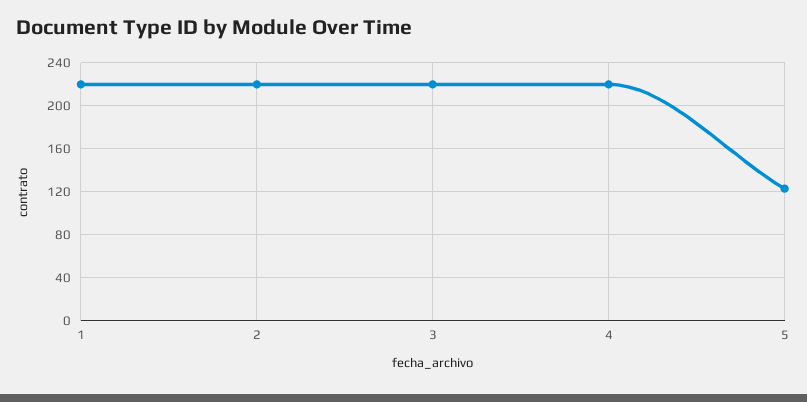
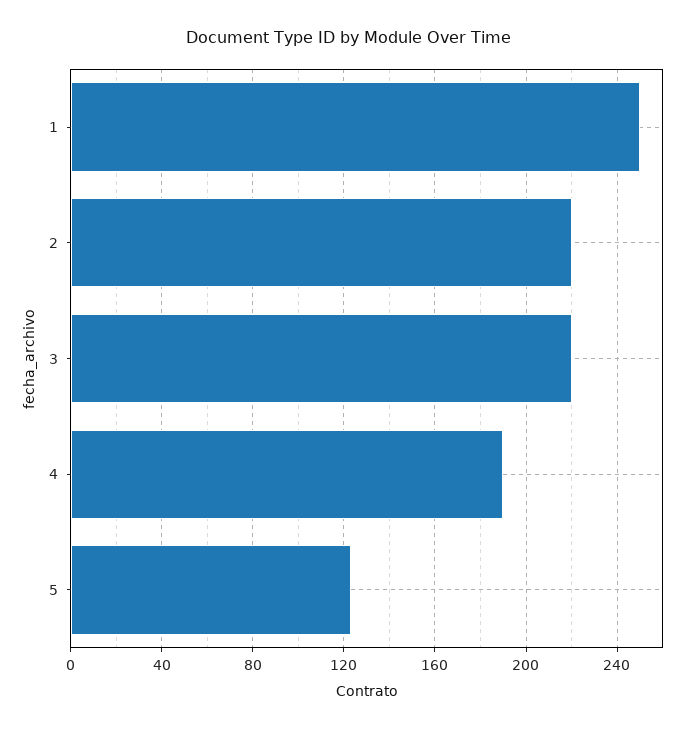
1: 220 -> 250
4: 220 -> 190

